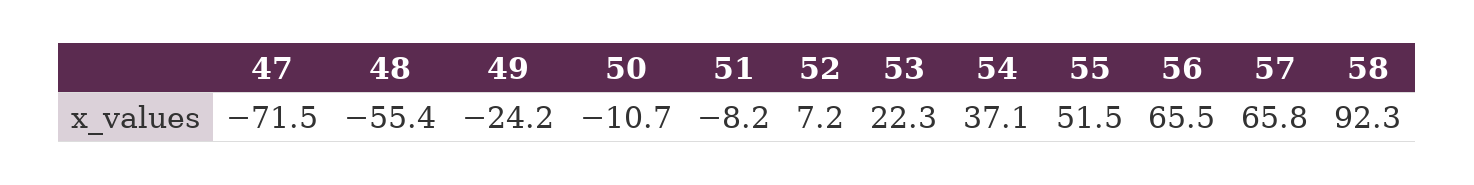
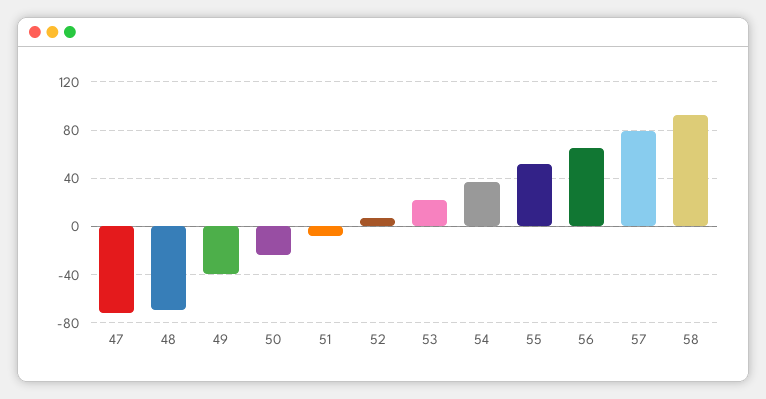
48: -55.4 -> -70
49: -24.2 -> -40
50: -10.7 -> -25
57: 65.8 -> 80

